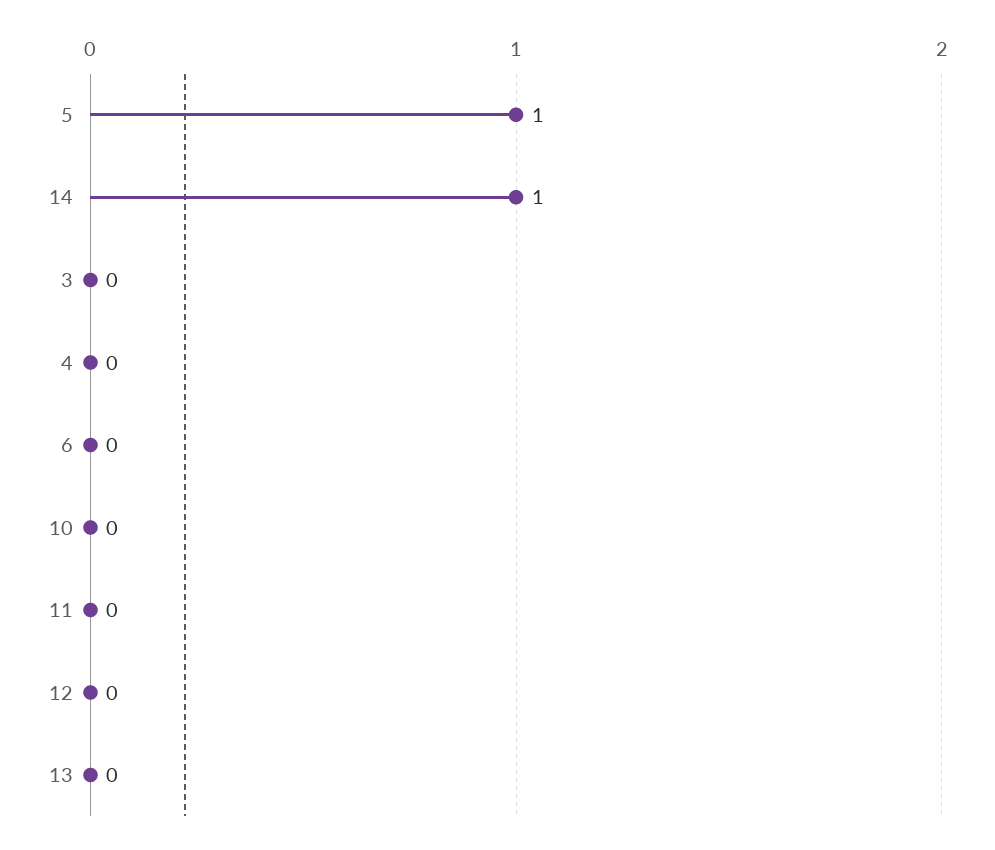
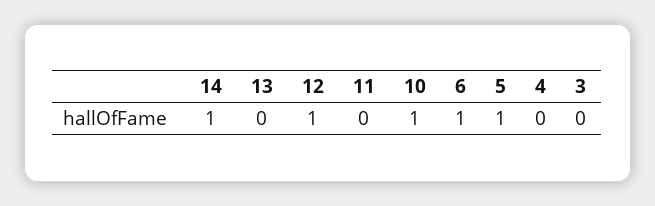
6: 0 -> 1
10: 0 -> 1
12: 0 -> 1

